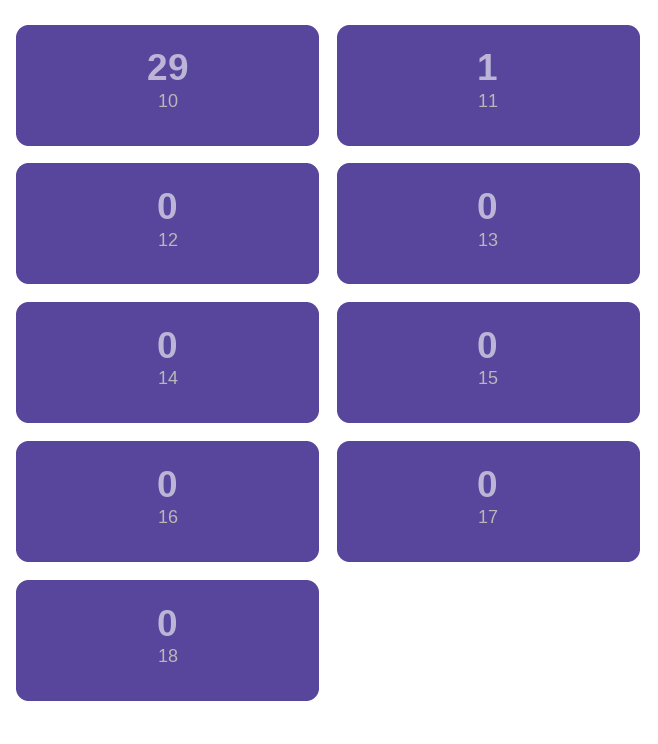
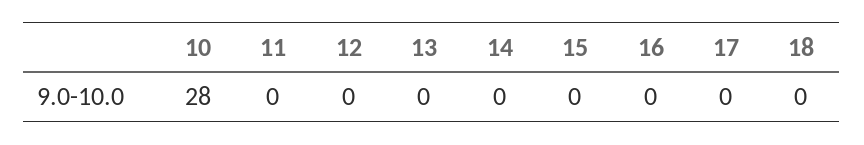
10: 29 -> 28
11: 1 -> 0

